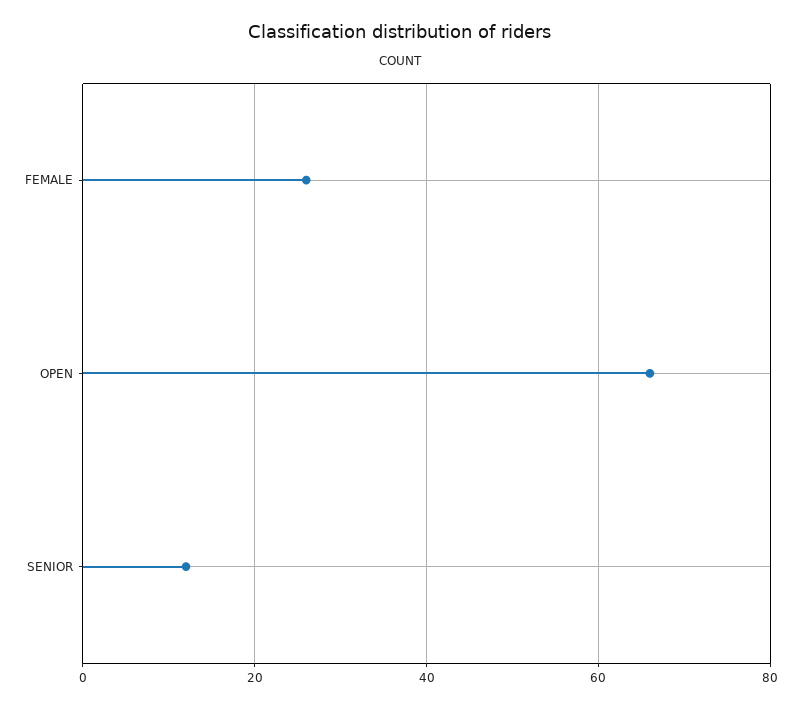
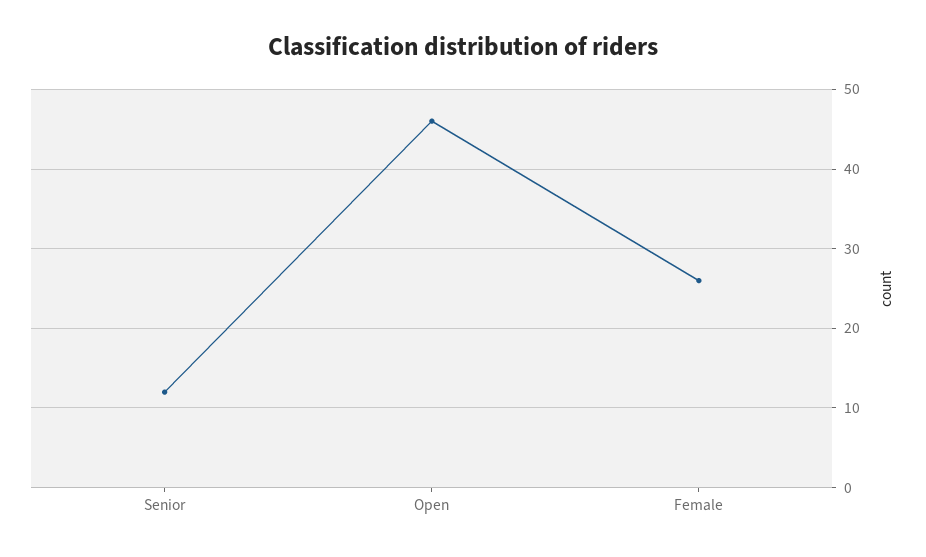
OPEN: 65 -> 46

